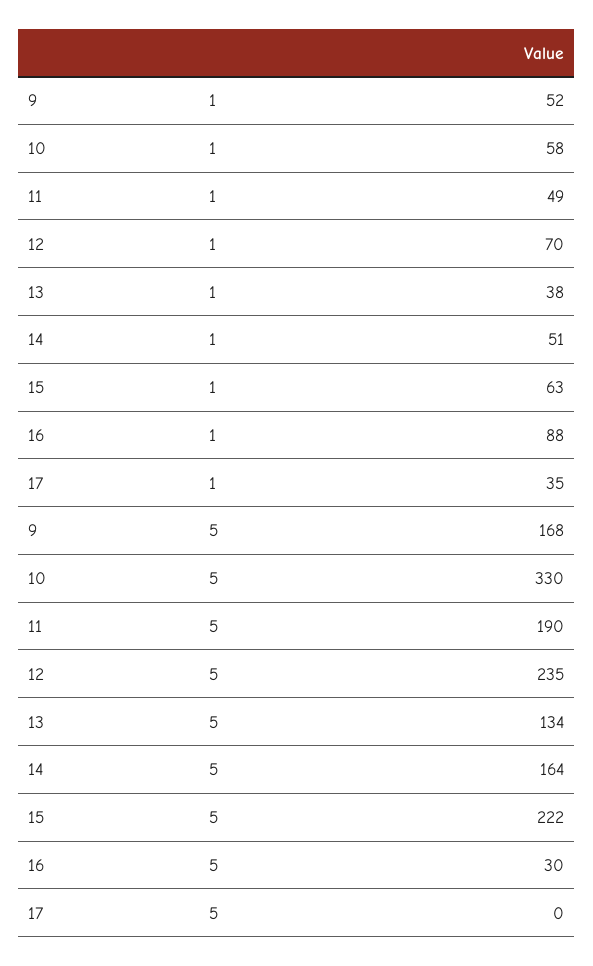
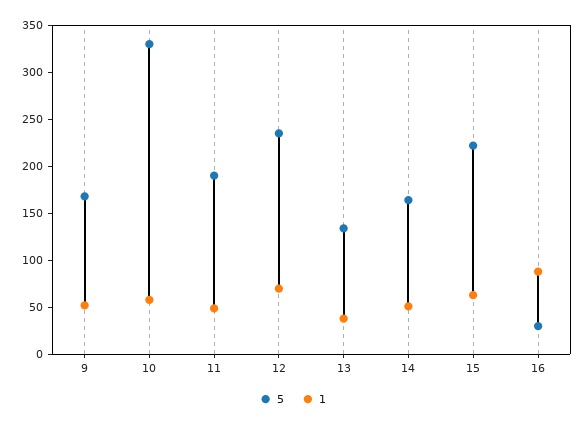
1, 17: 35 -> none
5, 17: 0 -> none

